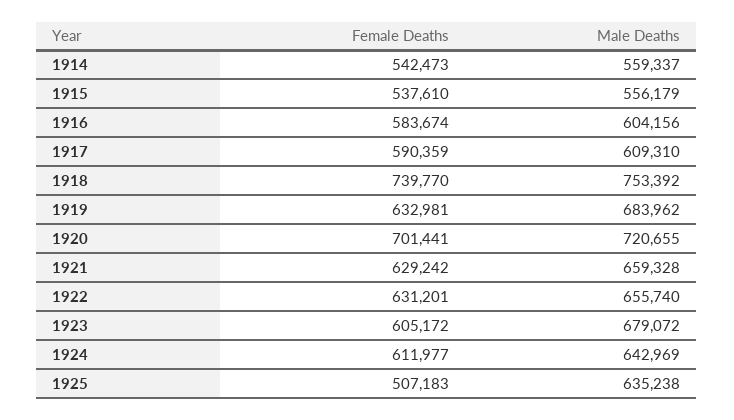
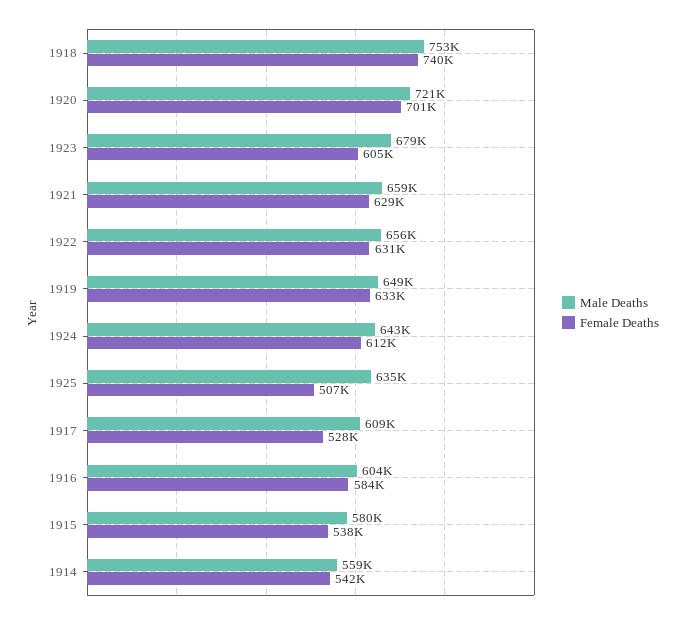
Male Deaths, 1915: 556179 -> 580000
Female Deaths, 1917: 590359 -> 528000
Male Deaths, 1919: 683962 -> 649000

